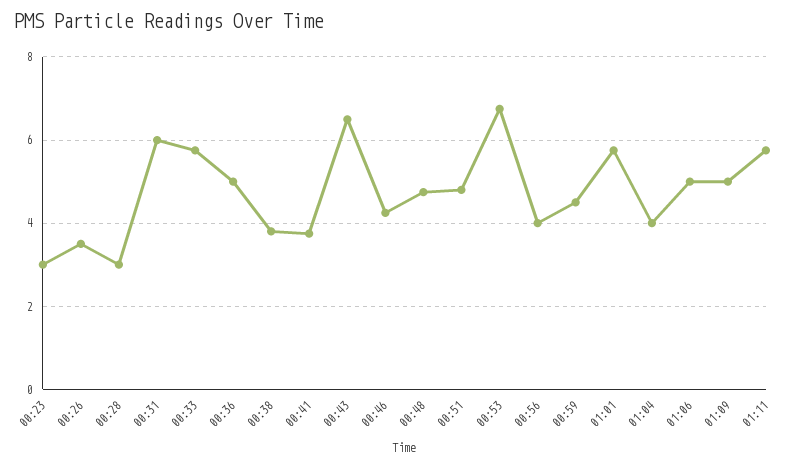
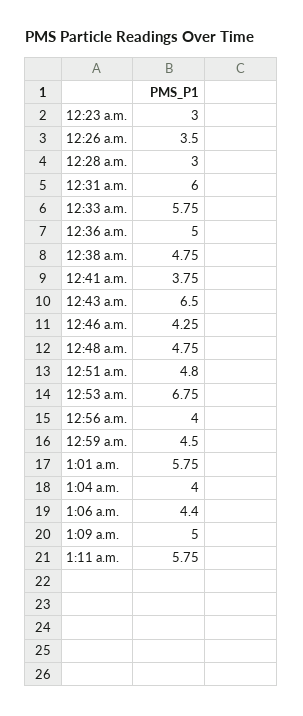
00:38: 3.8 -> 4.75
01:06: 5 -> 4.4

